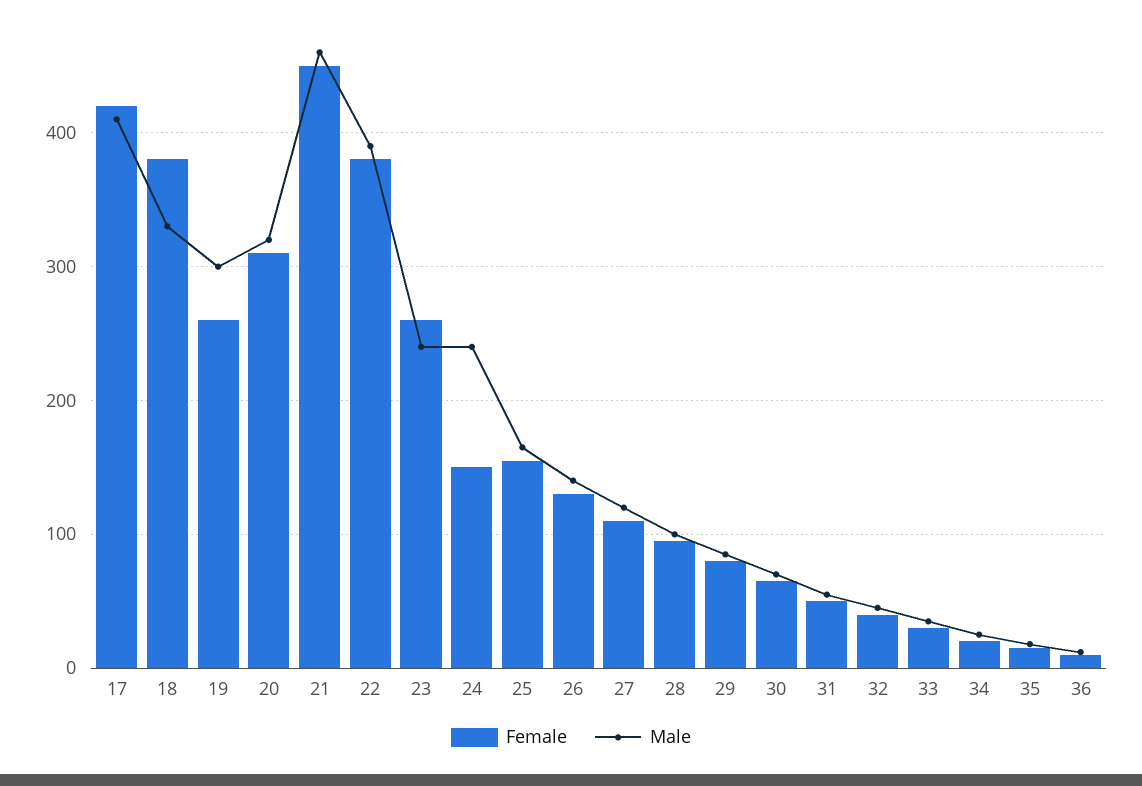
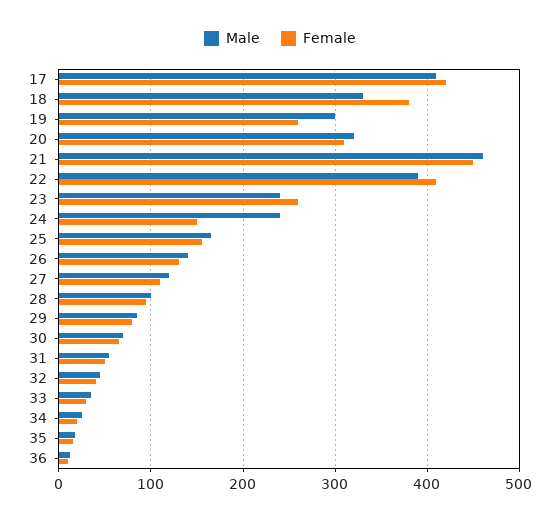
Female, 22: 380 -> 410

